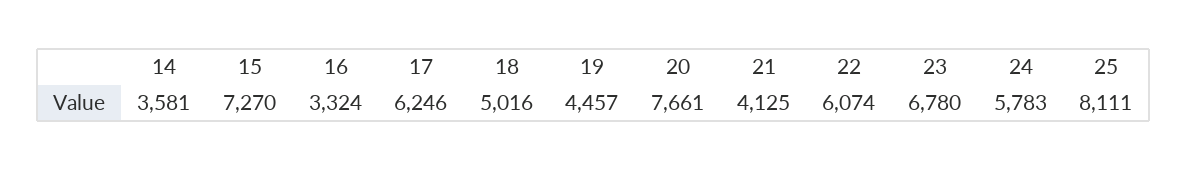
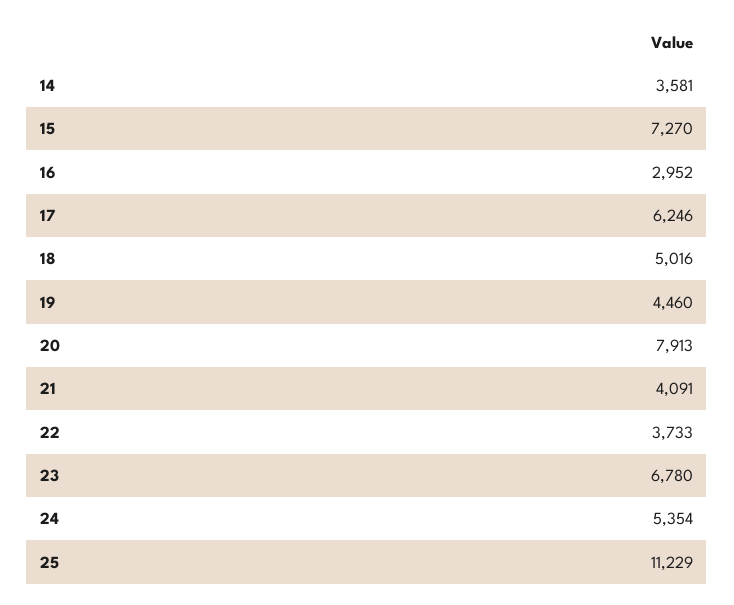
16: 3324 -> 2952
19: 4457 -> 4460
20: 7661 -> 7913
21: 4125 -> 4091
22: 6074 -> 3733
24: 5783 -> 5354
25: 8111 -> 11229

